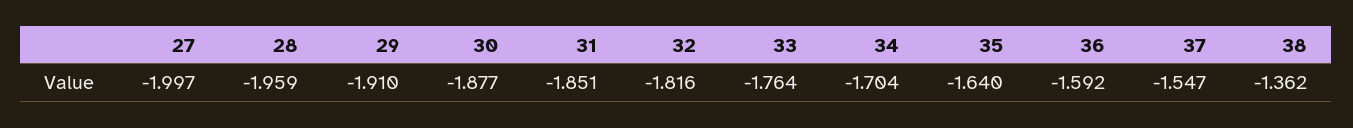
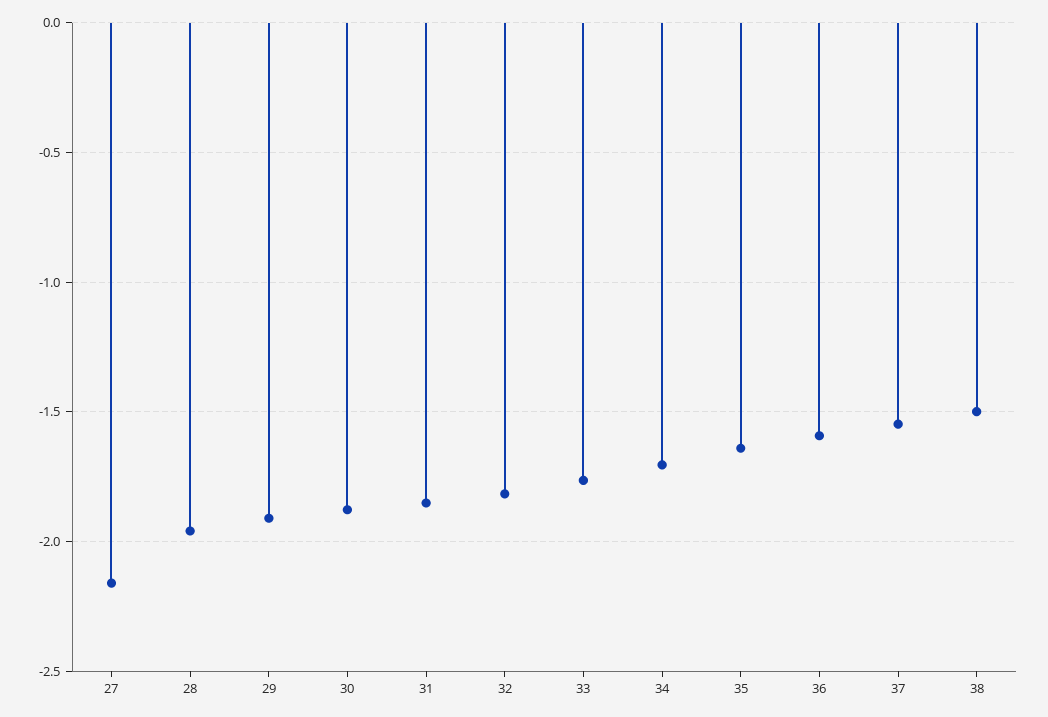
27: -1.997 -> -2.15
38: -1.362 -> -1.5

